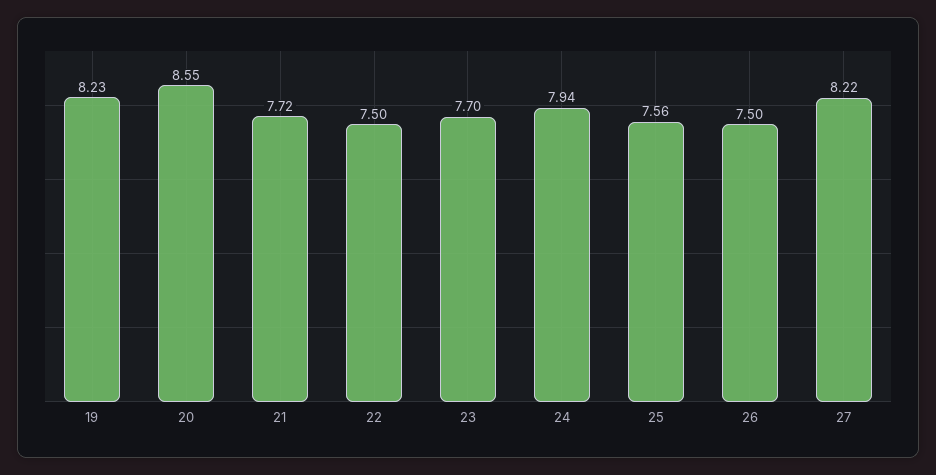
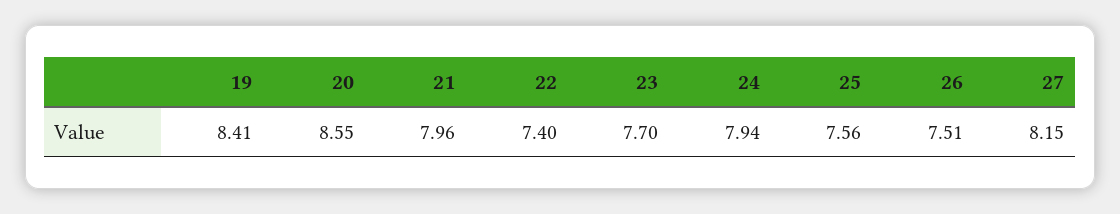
19: 8.23 -> 8.41
21: 7.72 -> 7.96
22: 7.5 -> 7.4
26: 7.5 -> 7.51
27: 8.22 -> 8.15

